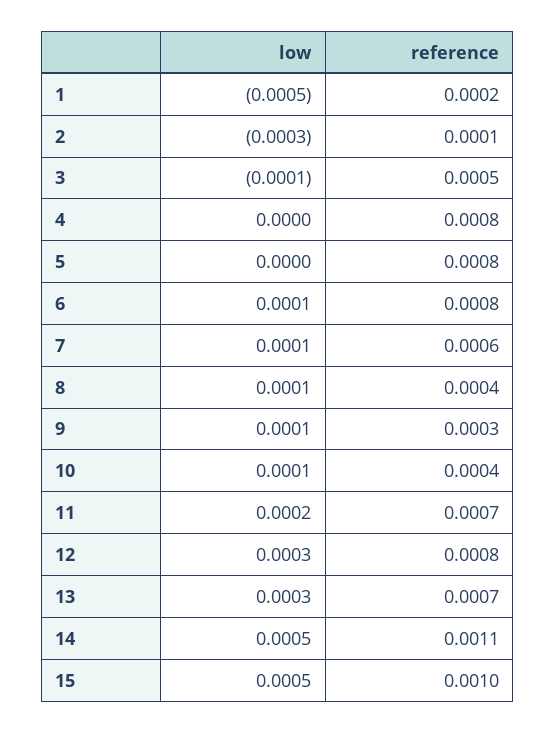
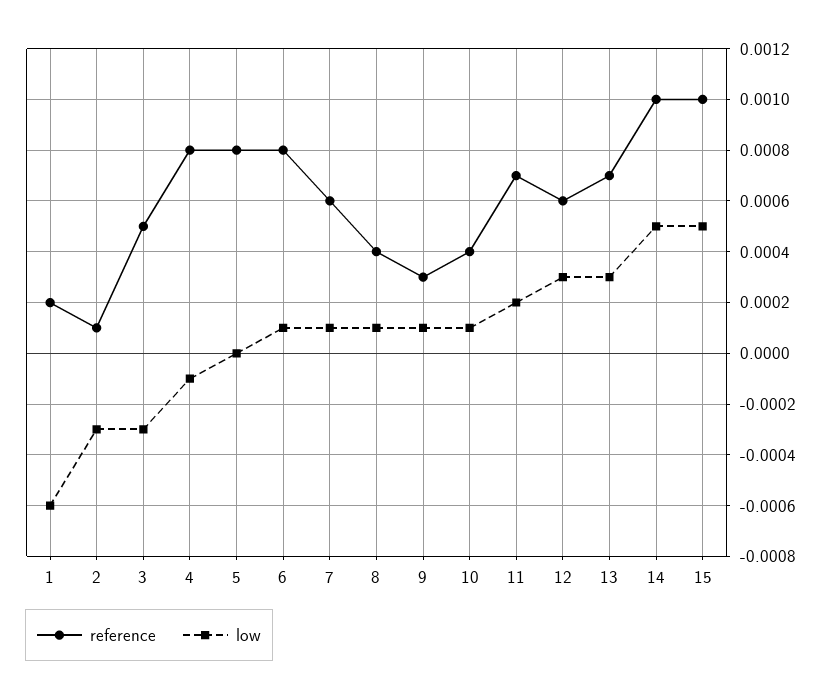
low, 1: -0.0005 -> -0.0006
low, 3: -0.0001 -> -0.0003
low, 4: 0 -> -0.0001
reference, 12: 0.0008 -> 0.0006
reference, 14: 0.0011 -> 0.001

